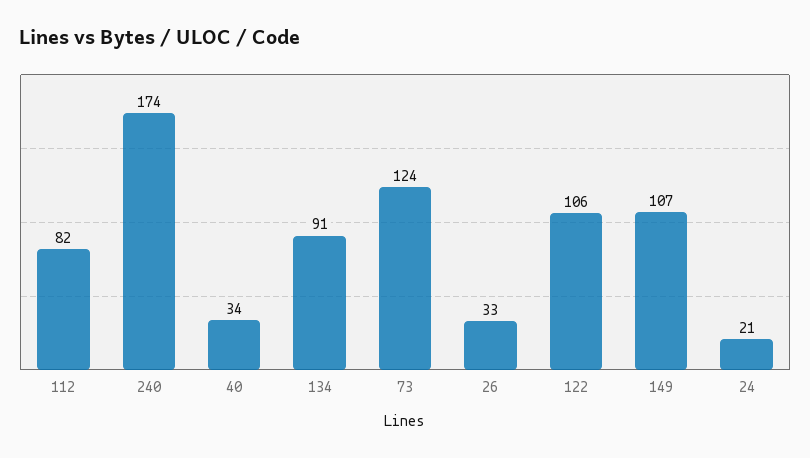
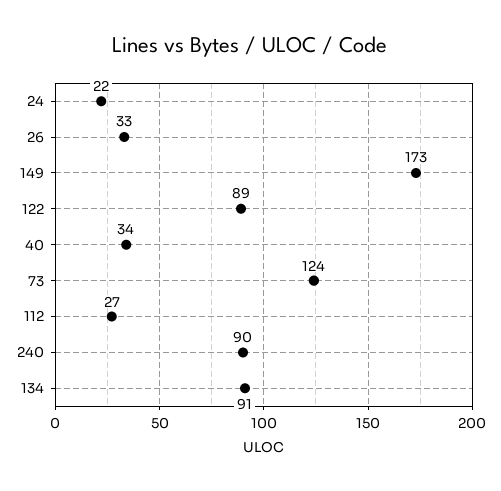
112: 82 -> 27
240: 174 -> 90
122: 106 -> 89
149: 107 -> 173
24: 21 -> 22

